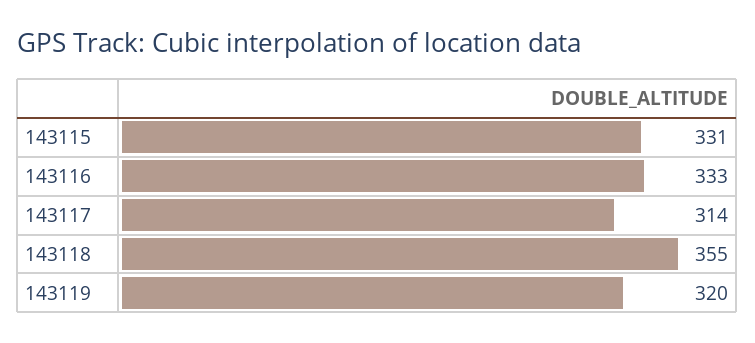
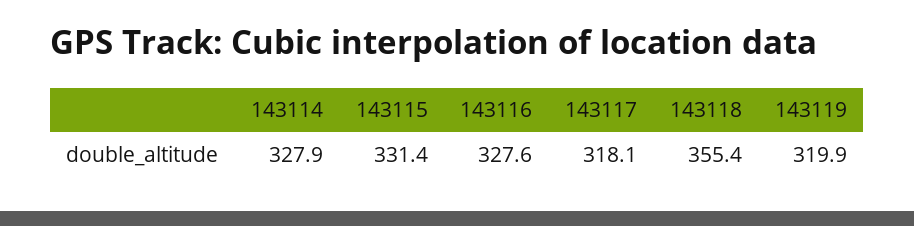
143116: 333 -> 327.6
143117: 314 -> 318.1
143114: none -> 327.9

